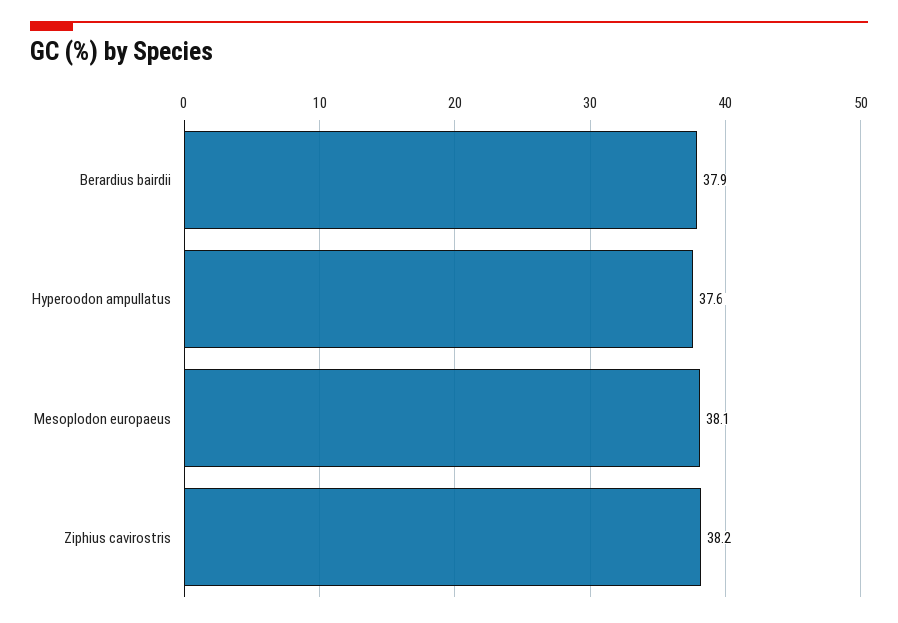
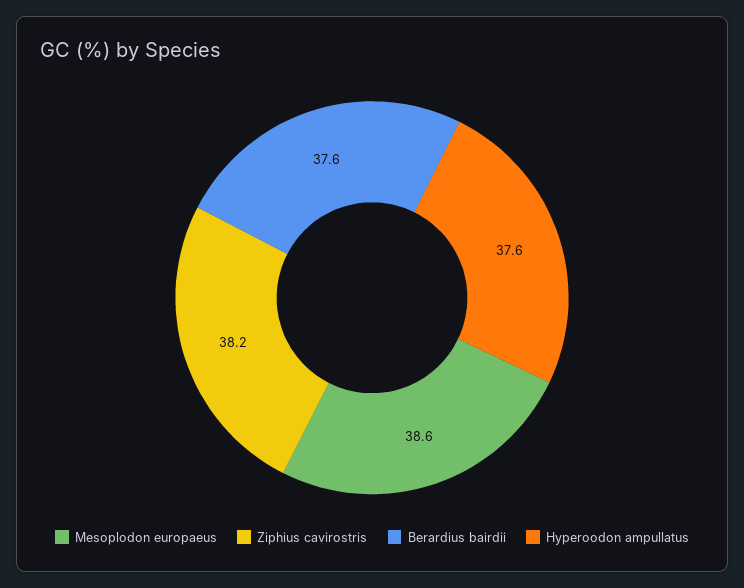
Berardius bairdii: 37.9 -> 37.6
Mesoplodon europaeus: 38.1 -> 38.6

